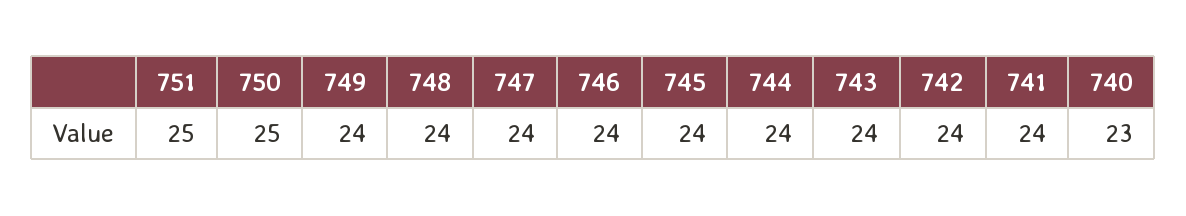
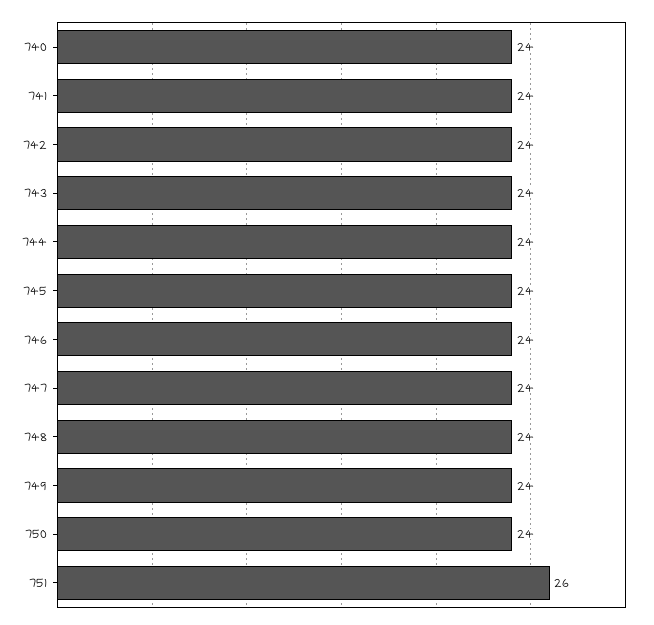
751: 25 -> 26
750: 25 -> 24
740: 23 -> 24

